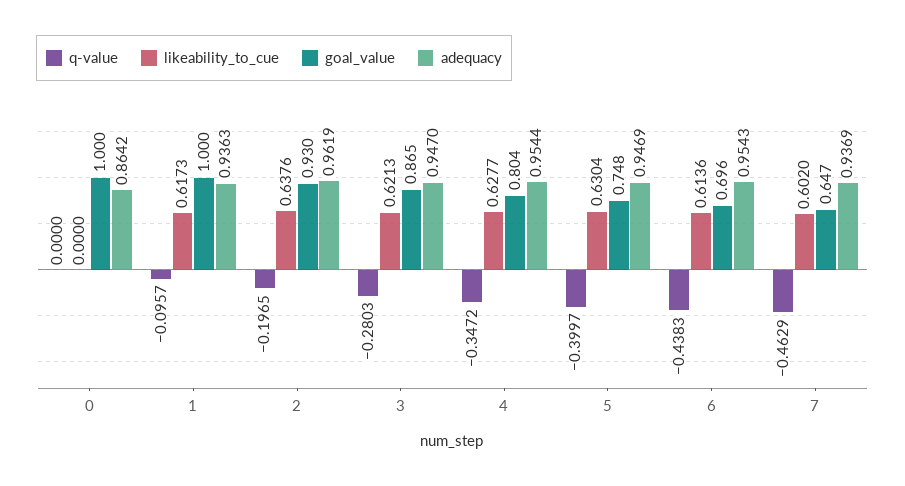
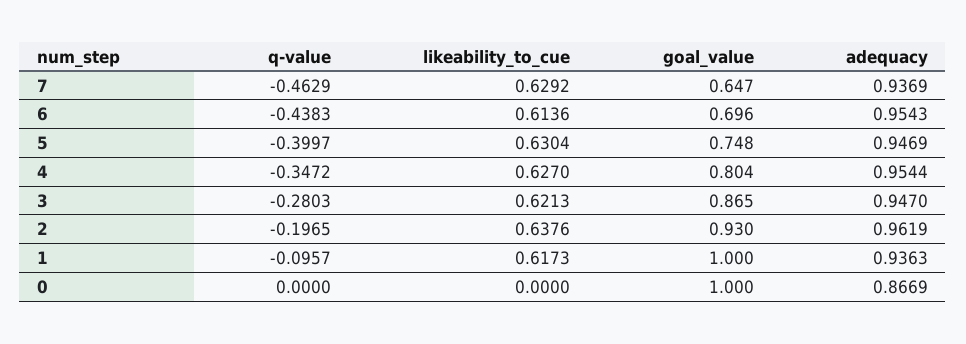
adequacy, 0: 0.8642 -> 0.8669
likeability_to_cue, 4: 0.6277 -> 0.627
likeability_to_cue, 7: 0.602 -> 0.6292

